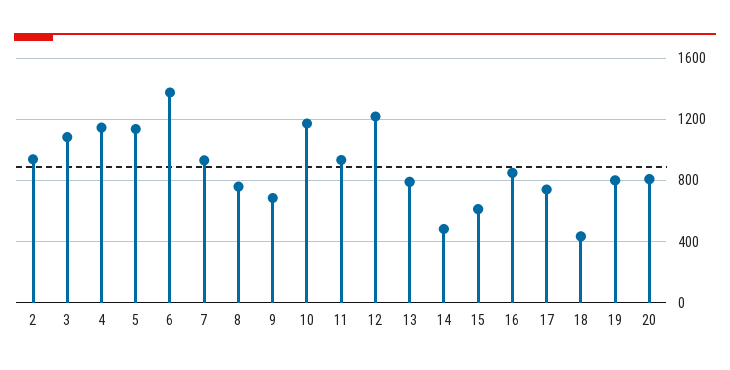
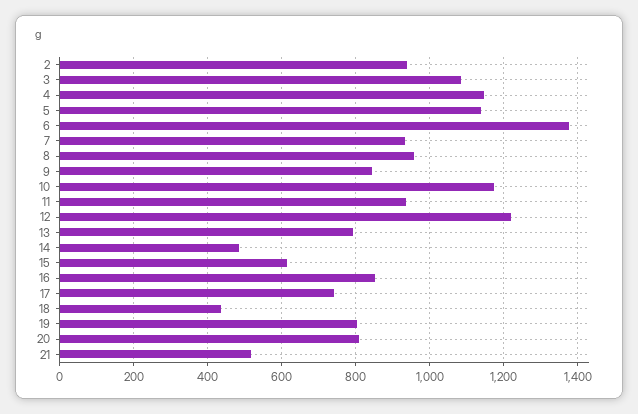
8: 750 -> 960
9: 700 -> 840
21: none -> 520

